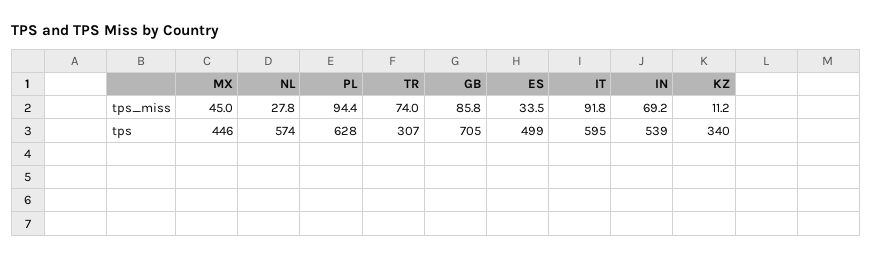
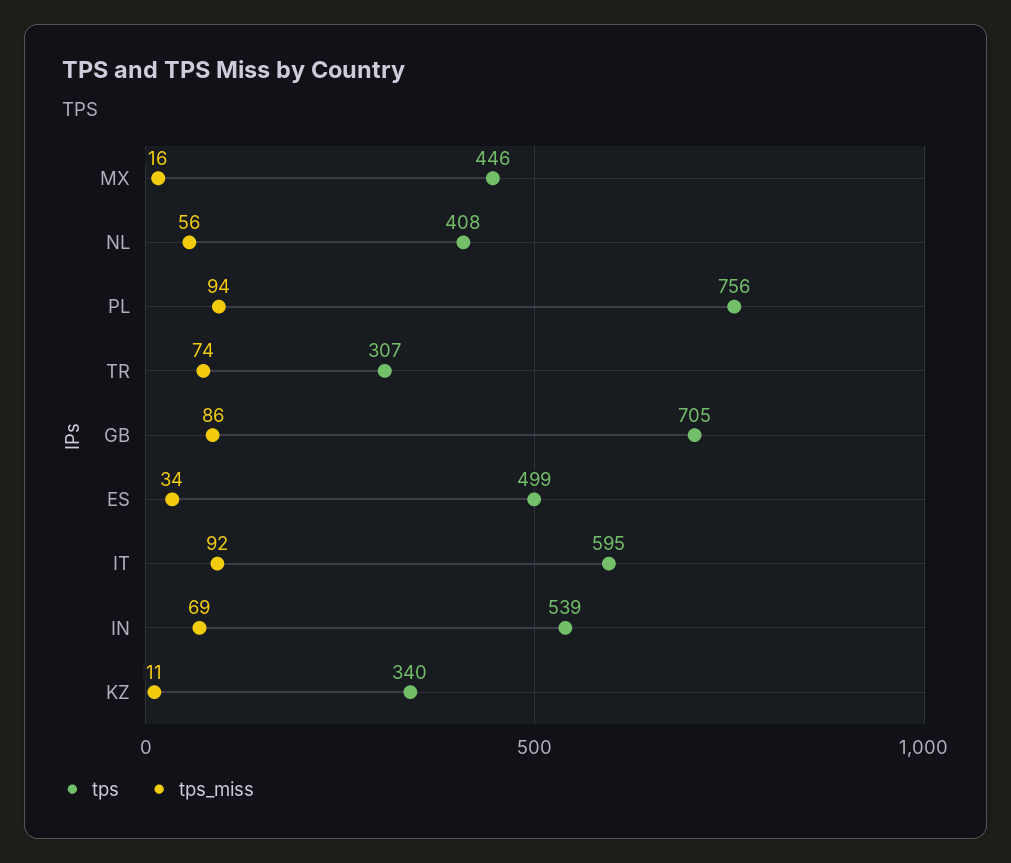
tps_miss, MX: 45 -> 16
tps_miss, NL: 27.8 -> 56
tps, NL: 574 -> 408
tps, PL: 628 -> 756

